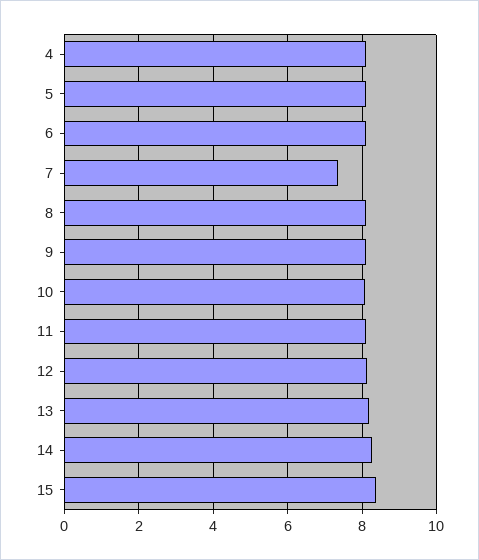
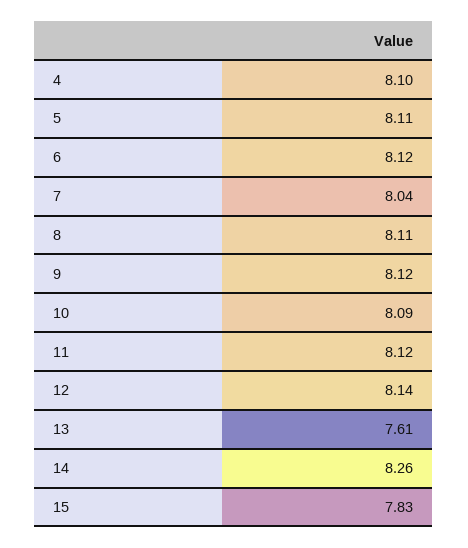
7: 7.4 -> 8.04
13: 8.2 -> 7.61
15: 8.4 -> 7.83

